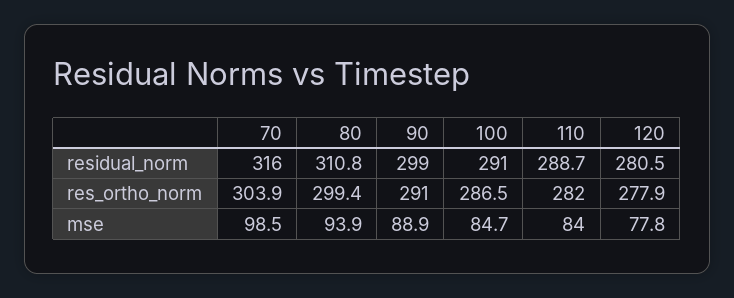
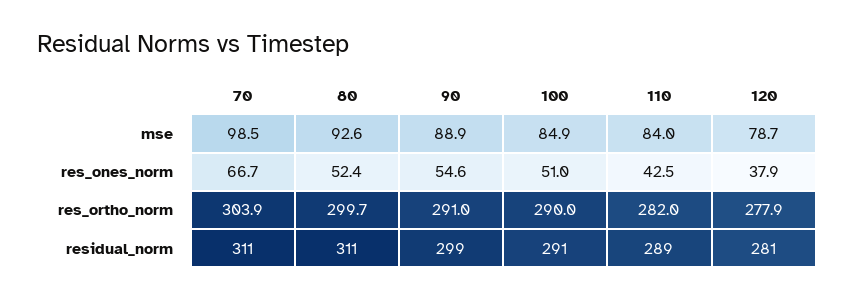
70, residual_norm: 316 -> 311
80, res_ortho_norm: 299.4 -> 299.7
100, res_ortho_norm: 286.5 -> 290
80, mse: 93.9 -> 92.6
100, mse: 84.7 -> 84.9
120, mse: 77.8 -> 78.7
70, res_ones_norm: none -> 66.7
80, res_ones_norm: none -> 52.4
90, res_ones_norm: none -> 54.6
100, res_ones_norm: none -> 51
110, res_ones_norm: none -> 42.5
120, res_ones_norm: none -> 37.9

